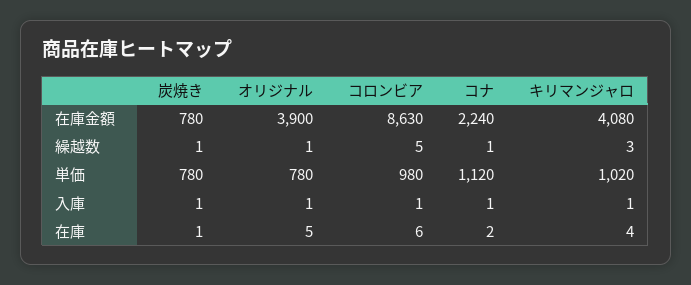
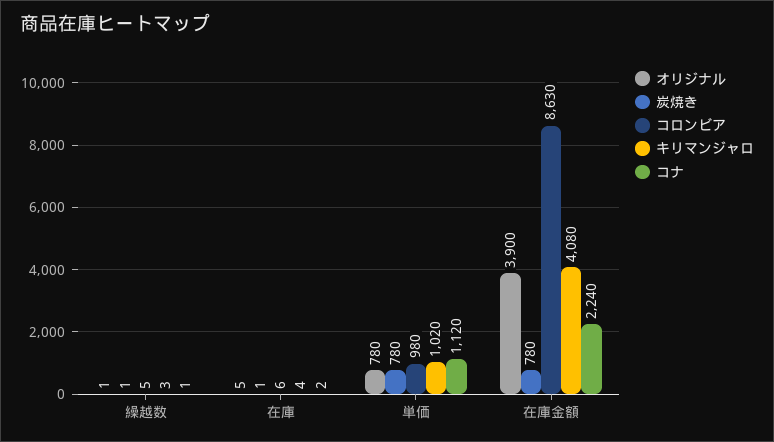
炭焼き, 入庫: 1 -> none
オリジナル, 入庫: 1 -> none
コロンビア, 入庫: 1 -> none
コナ, 入庫: 1 -> none
キリマンジャロ, 入庫: 1 -> none

